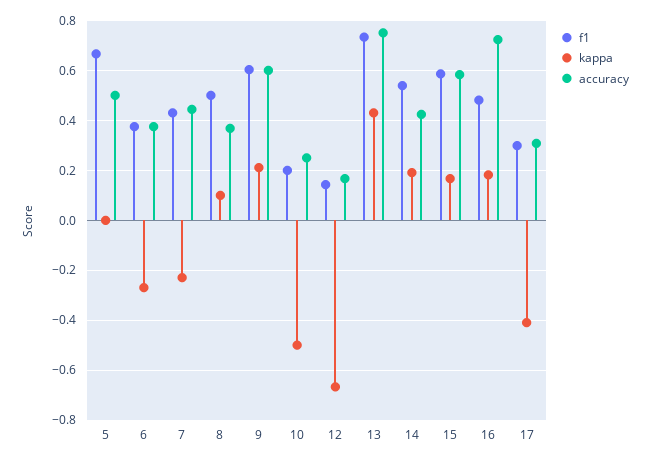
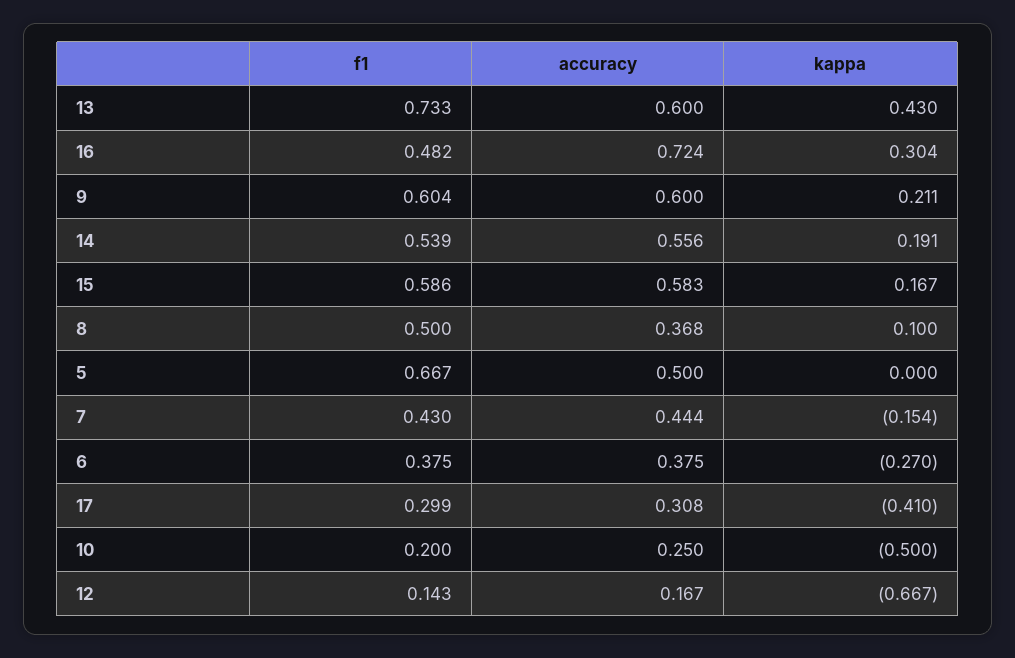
kappa, 7: -0.225 -> -0.154
accuracy, 13: 0.75 -> 0.6
accuracy, 14: 0.425 -> 0.556
kappa, 16: 0.175 -> 0.304

